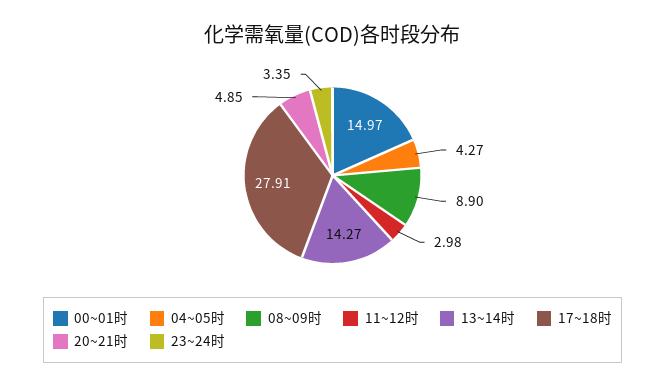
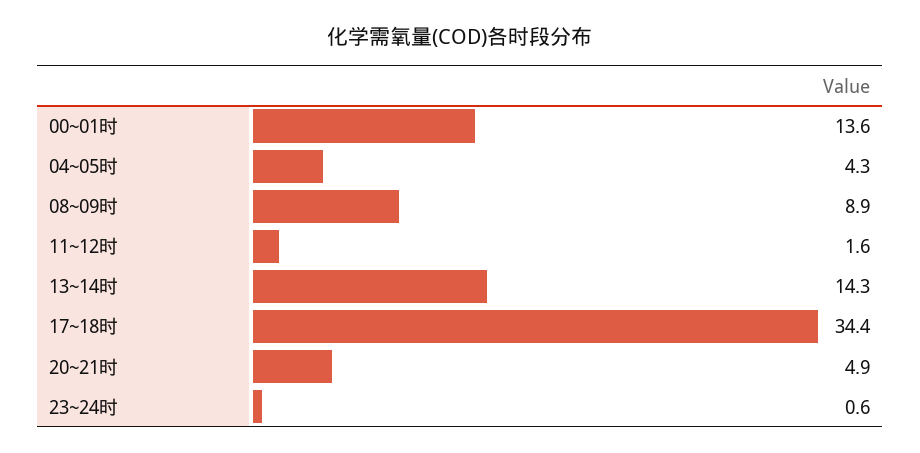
00~01时: 14.97 -> 13.6
11~12时: 2.98 -> 1.6
17~18时: 27.91 -> 34.4
23~24时: 3.35 -> 0.6

